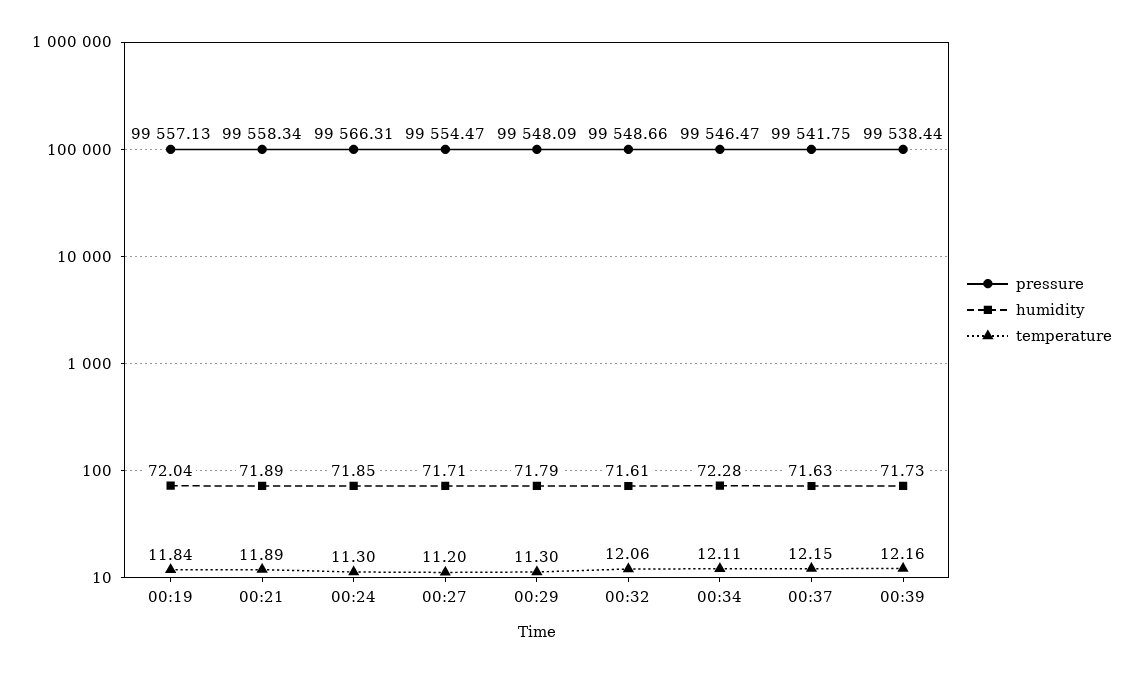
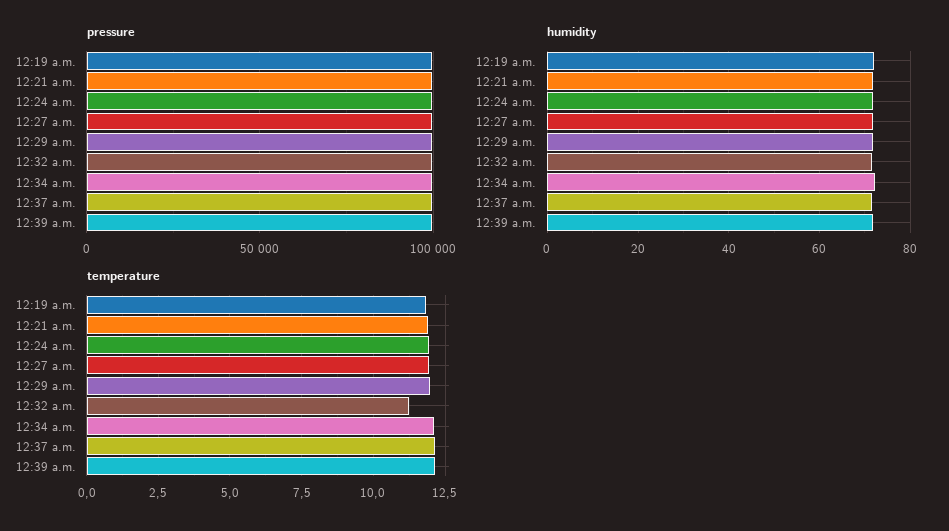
temperature, 00:24: 11.3 -> 12
temperature, 00:27: 11.2 -> 12
temperature, 00:29: 11.3 -> 12
temperature, 00:32: 12.06 -> 11.25

